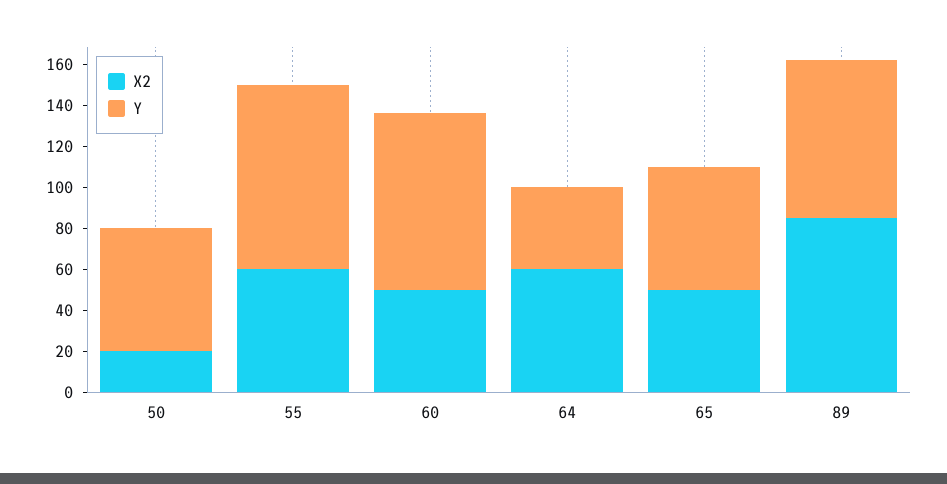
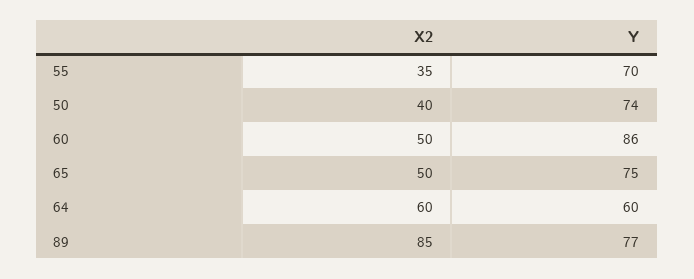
X2, 50: 20 -> 40
Y, 50: 60 -> 74
X2, 55: 60 -> 35
Y, 55: 90 -> 70
Y, 64: 40 -> 60
Y, 65: 60 -> 75

